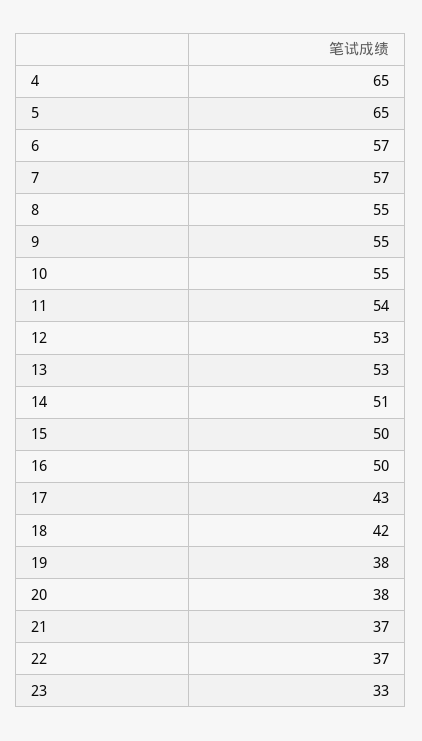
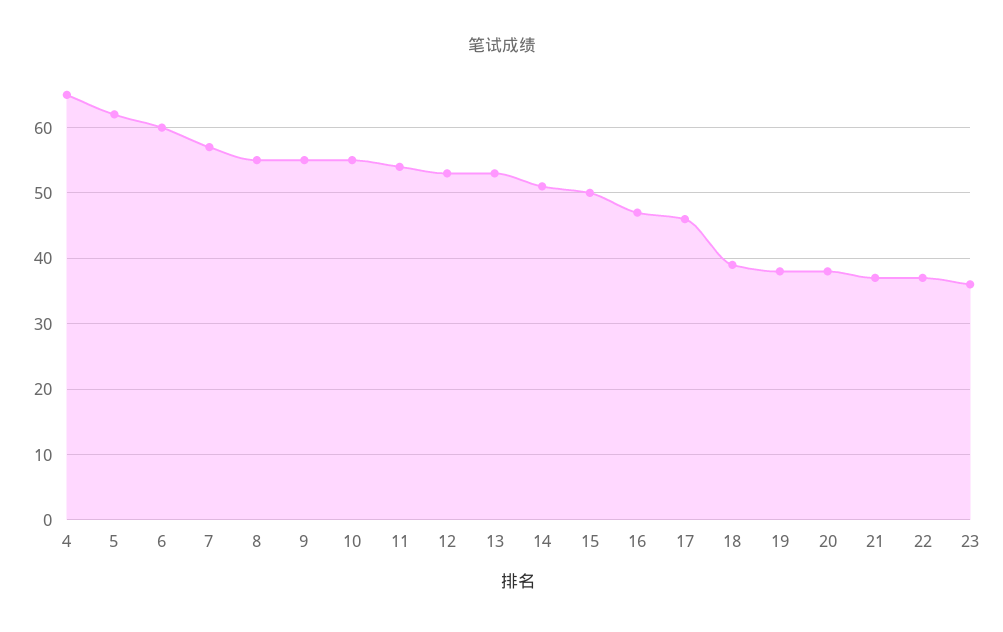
5: 65 -> 62
6: 57 -> 60
16: 50 -> 47
17: 43 -> 46
18: 42 -> 39
23: 33 -> 36

